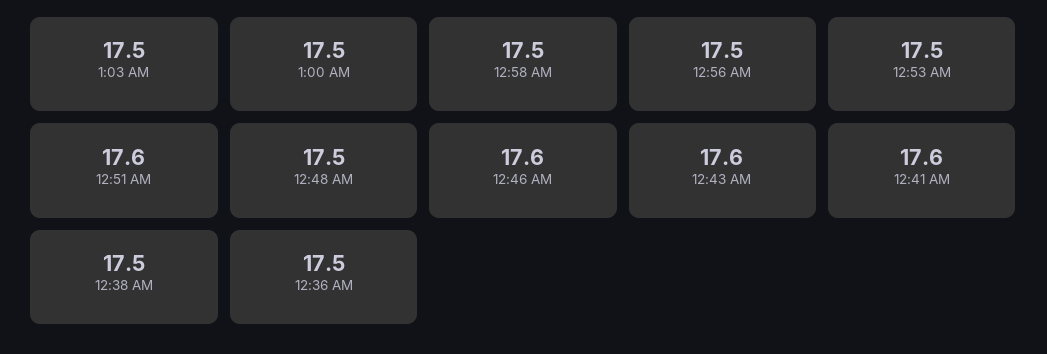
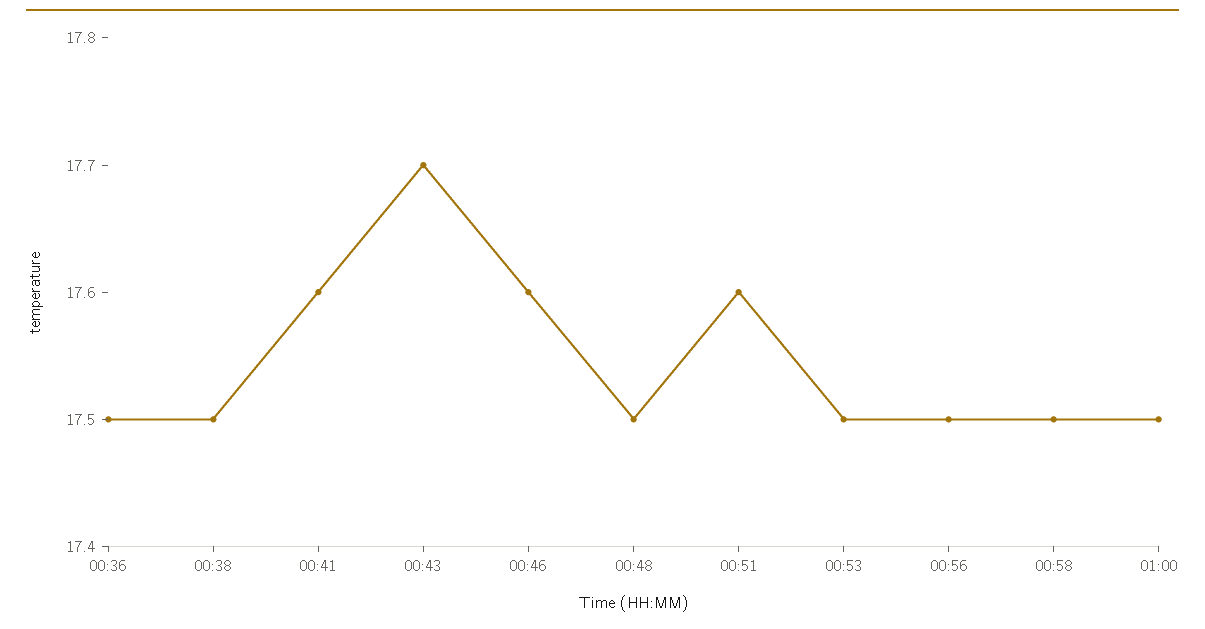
1:03 AM: 17.5 -> none
12:43 AM: 17.6 -> 17.7

